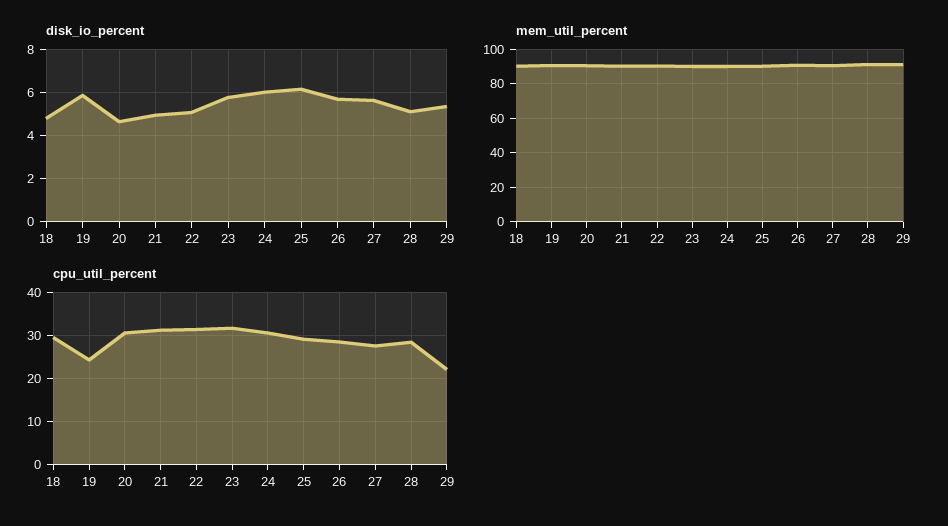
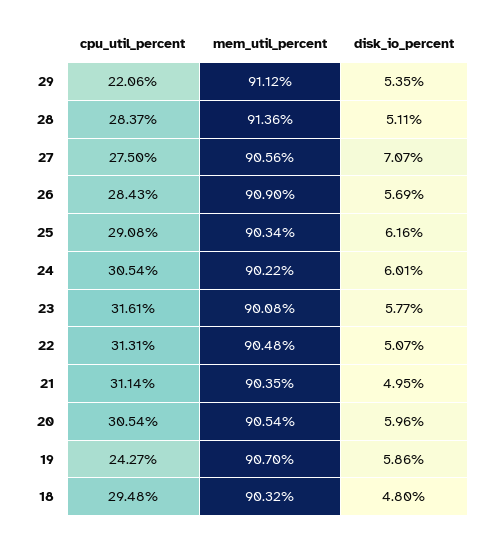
disk_io_percent, 20: 4.5 -> 5.96
disk_io_percent, 27: 5.5 -> 7.07

